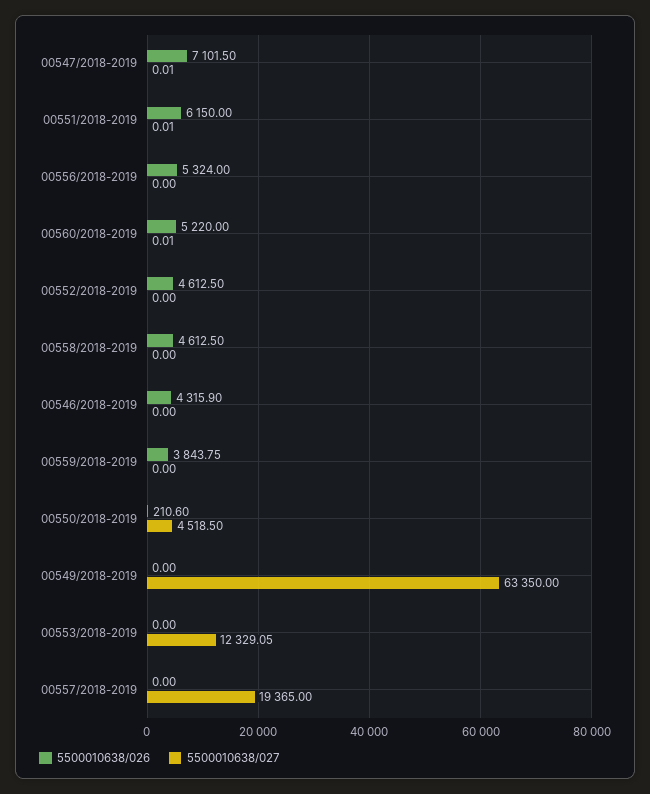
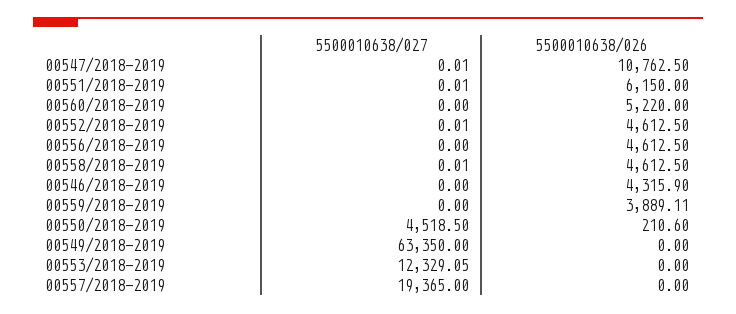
5500010638/026, 00547/2018-2019: 7101.5 -> 10762.5
5500010638/026, 00556/2018-2019: 5324 -> 4612.5
5500010638/027, 00560/2018-2019: 0.01 -> 0
5500010638/027, 00552/2018-2019: 0 -> 0.01
5500010638/027, 00558/2018-2019: 0 -> 0.01
5500010638/026, 00559/2018-2019: 3843.75 -> 3889.11

